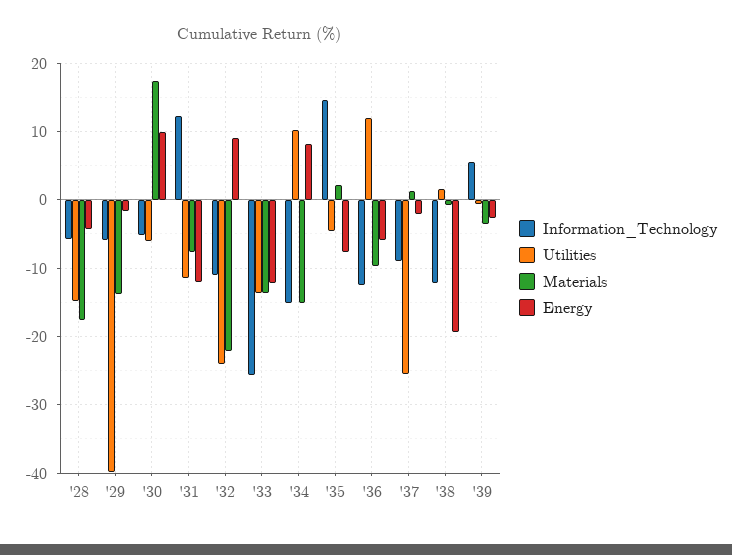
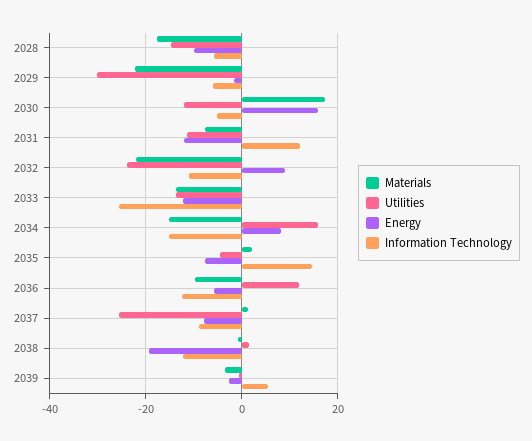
Energy, '28: -4 -> -10
Utilities, '29: -40 -> -30
Materials, '29: -14 -> -22
Utilities, '30: -6 -> -12
Energy, '30: 10 -> 16
Utilities, '34: 10 -> 16
Energy, '37: -2 -> -8

